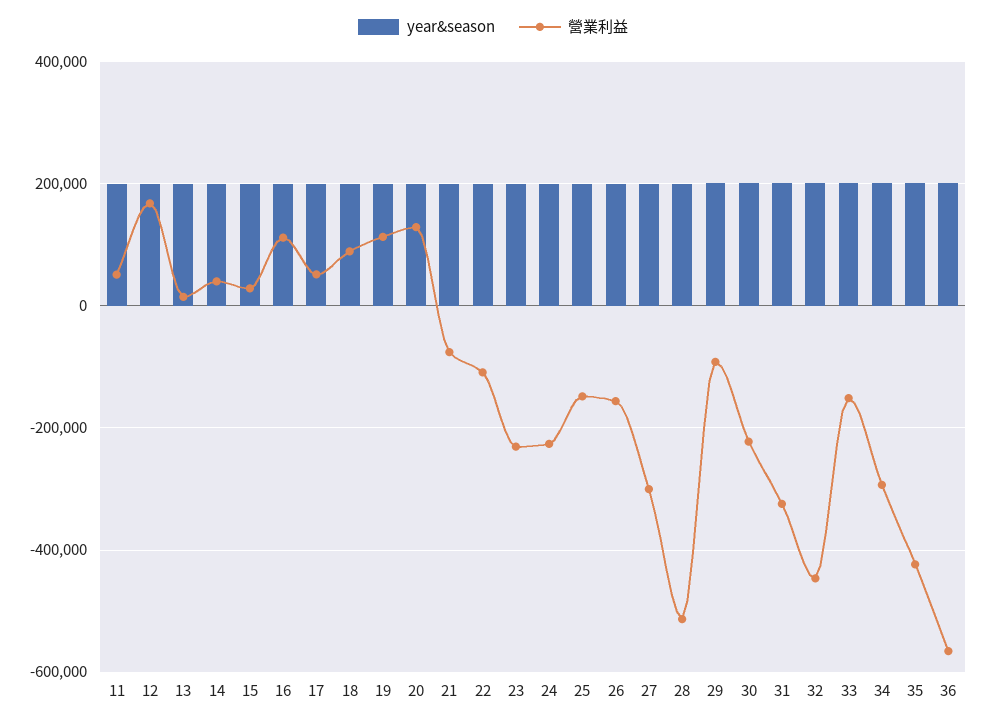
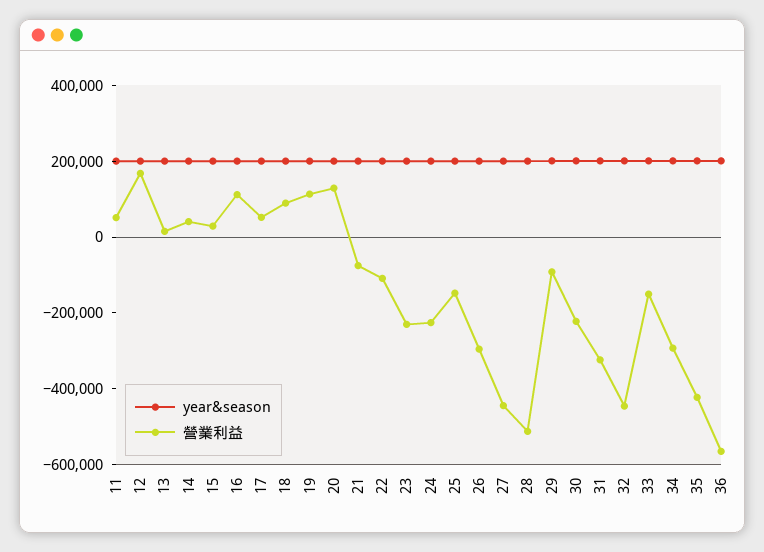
營業利益, 26: -160000 -> -300000
營業利益, 27: -300000 -> -450000

